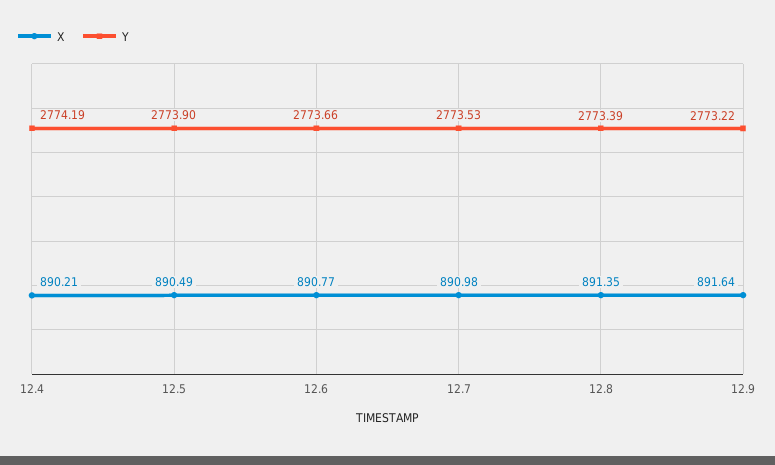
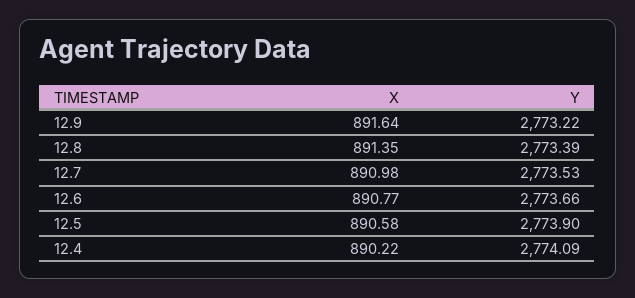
X, 12.4: 890.21 -> 890.22
Y, 12.4: 2774.19 -> 2774.09
X, 12.5: 890.49 -> 890.58

